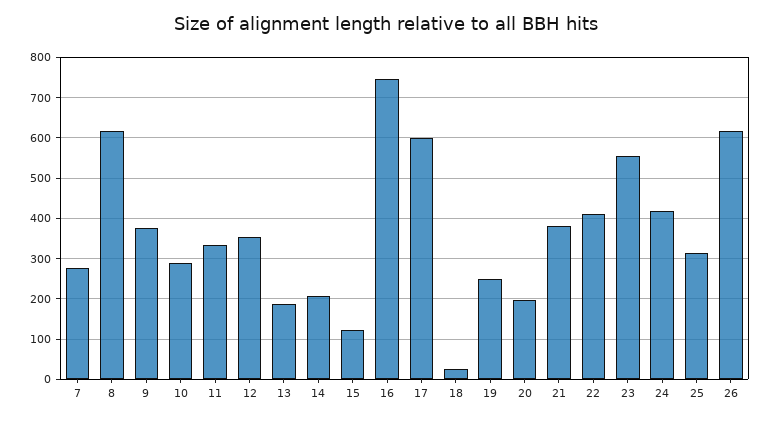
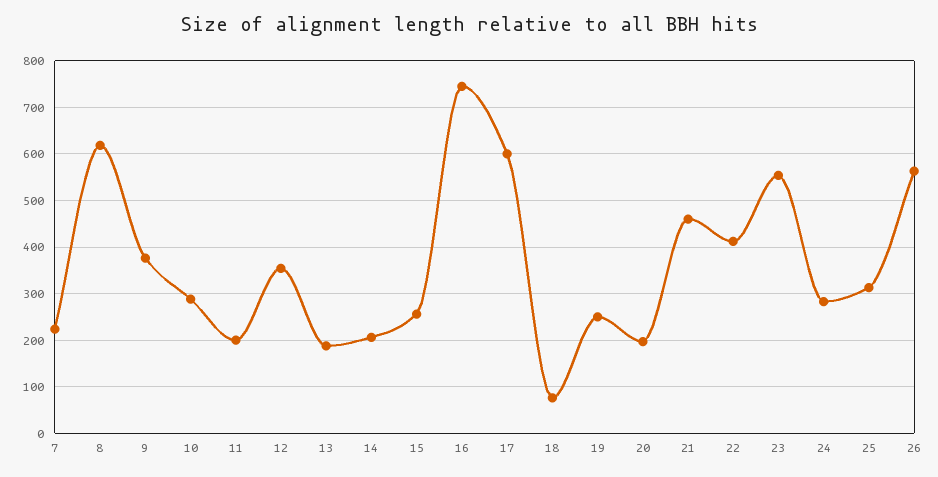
7: 280 -> 220
11: 340 -> 200
15: 120 -> 260
18: 20 -> 80
21: 380 -> 460
24: 420 -> 280
26: 620 -> 560

